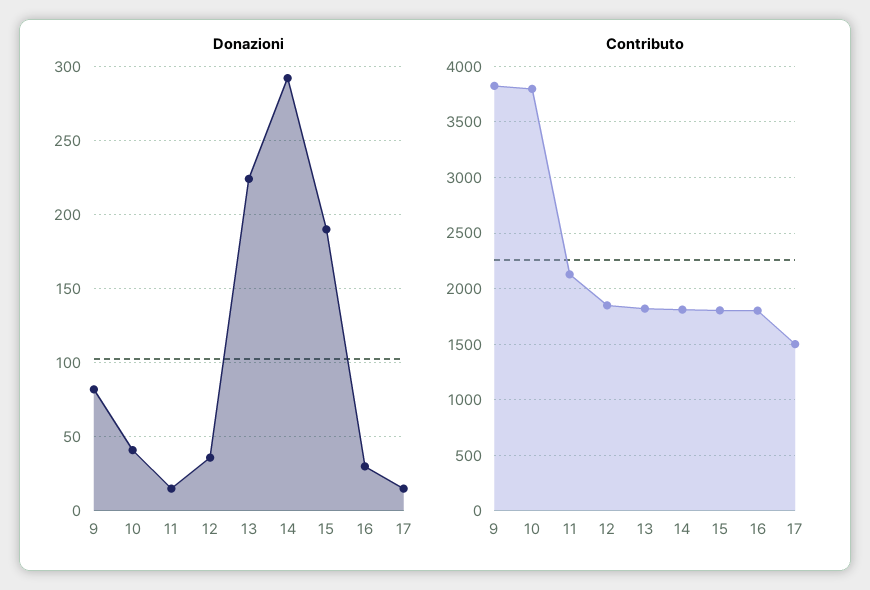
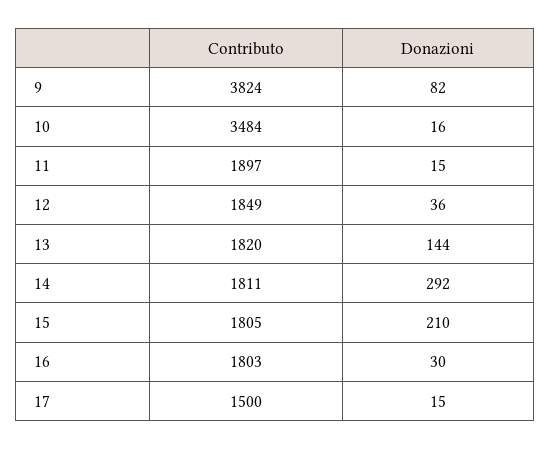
Donazioni, 10: 40 -> 16
Donazioni, 13: 225 -> 144
Donazioni, 15: 190 -> 210
Contributo, 10: 3800 -> 3484
Contributo, 11: 2100 -> 1897

